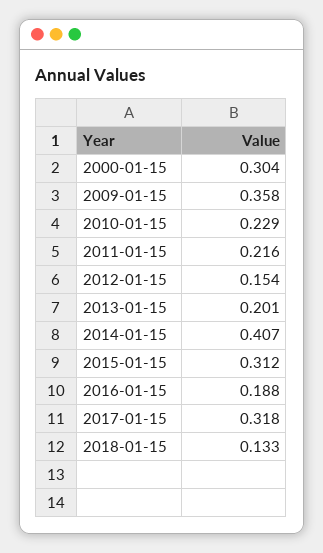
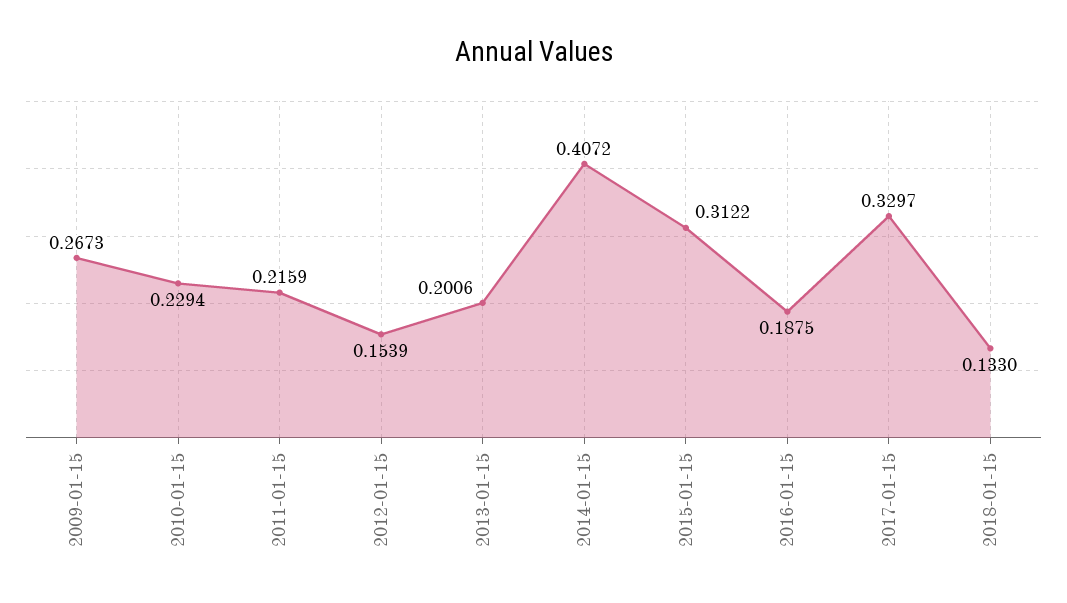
2000-01-15: 0.304 -> none
2009-01-15: 0.358 -> 0.2673
2017-01-15: 0.318 -> 0.3297

